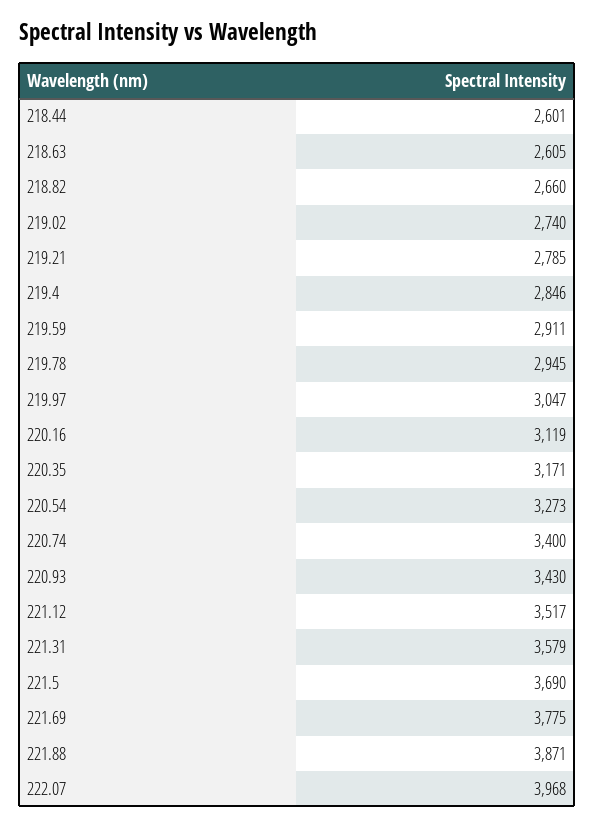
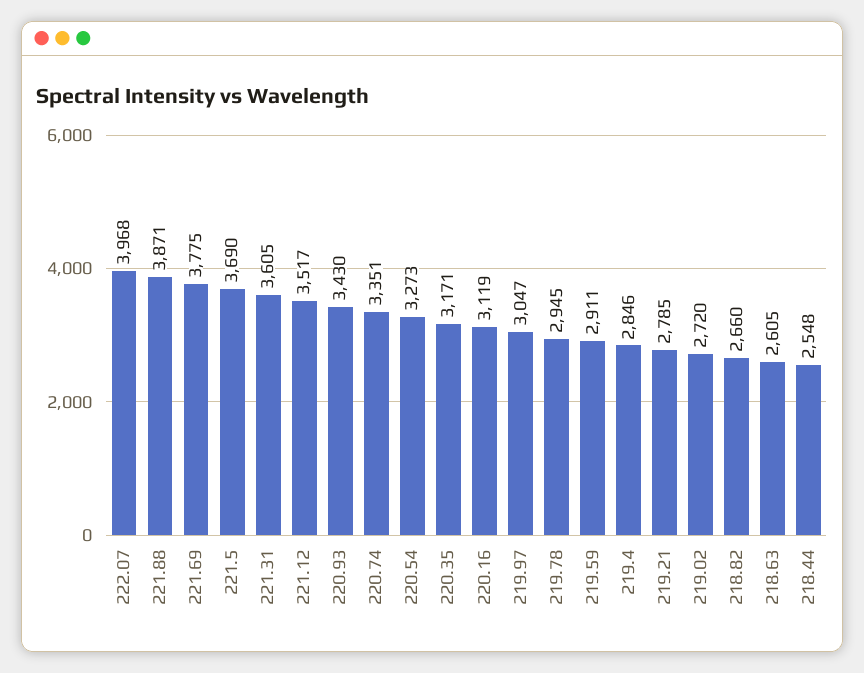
218.44: 2601 -> 2548
219.02: 2740 -> 2720
220.74: 3400 -> 3351
221.31: 3579 -> 3605

